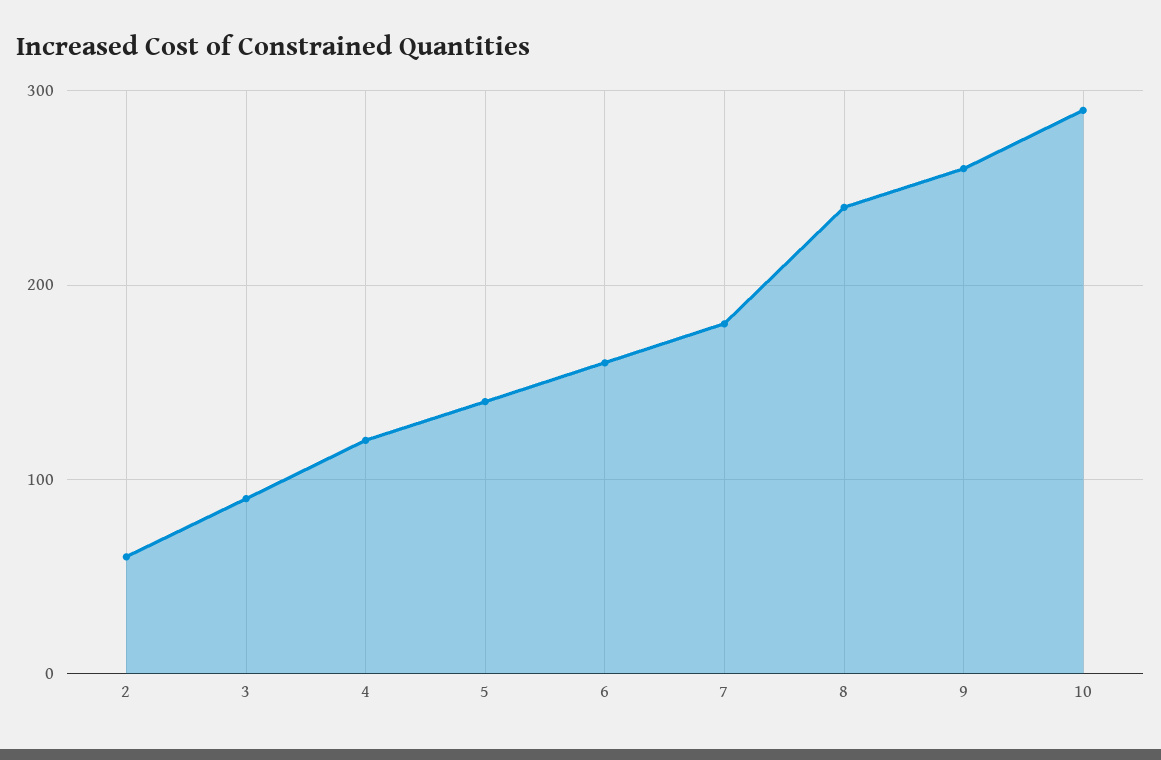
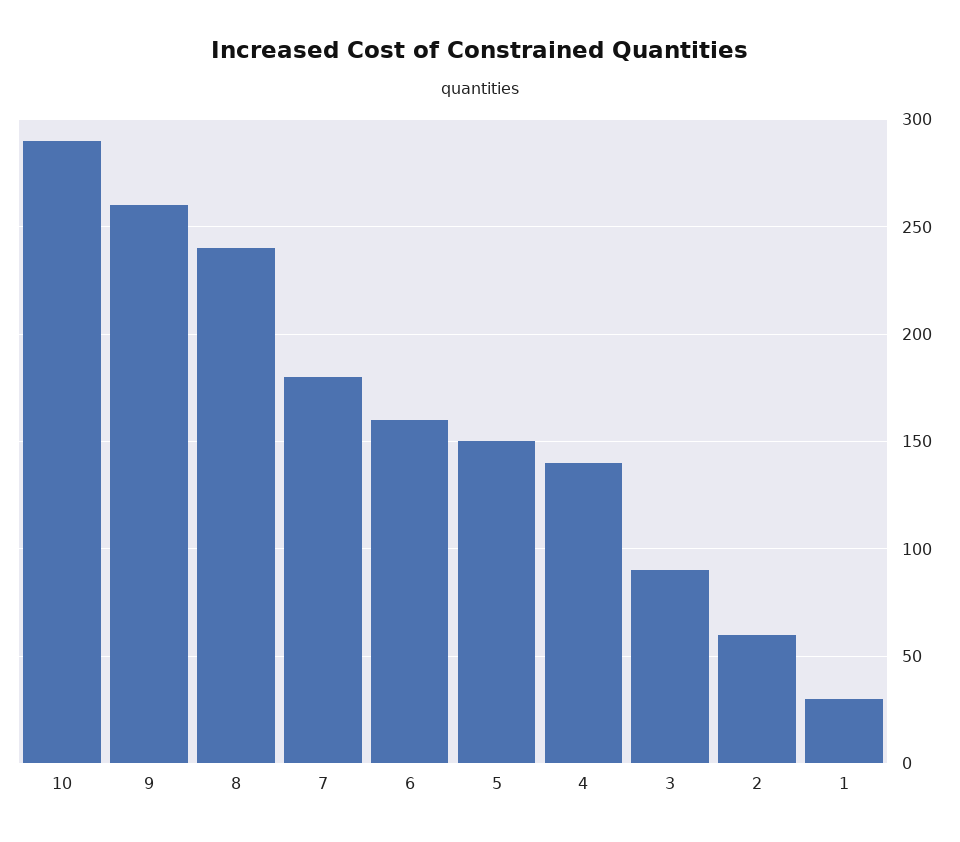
4: 120 -> 140
5: 140 -> 150
1: none -> 30

